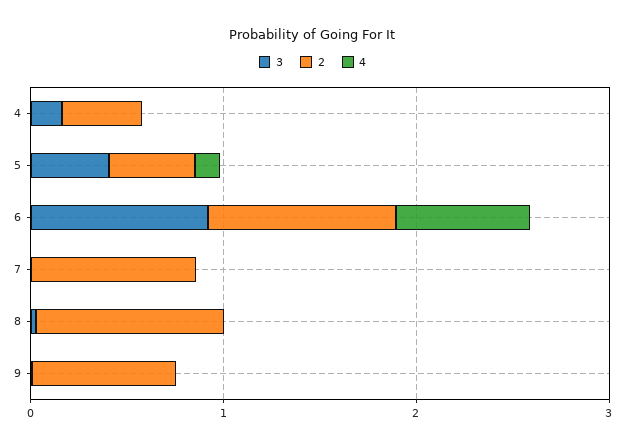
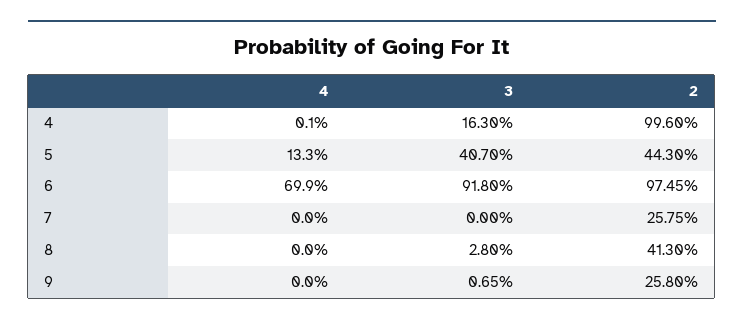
2, 4: 0.4 -> 0.996
2, 7: 0.8 -> 0.2575
2, 8: 1 -> 0.413
2, 9: 0.8 -> 0.258

